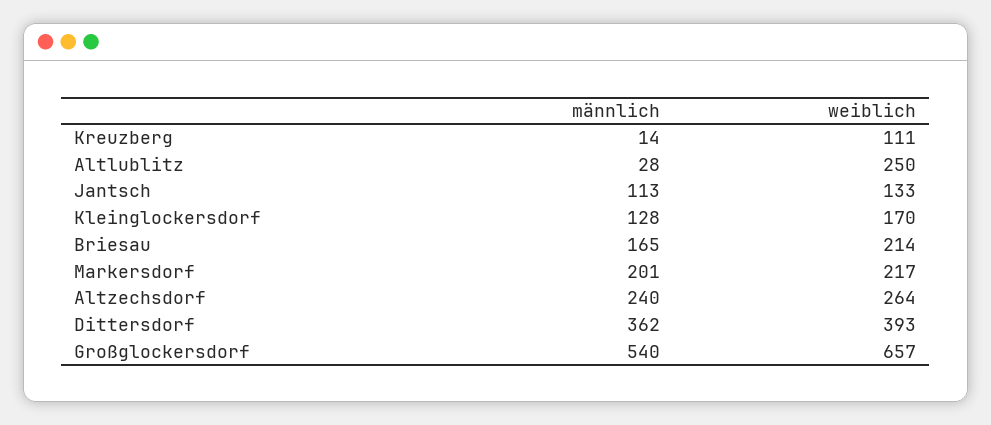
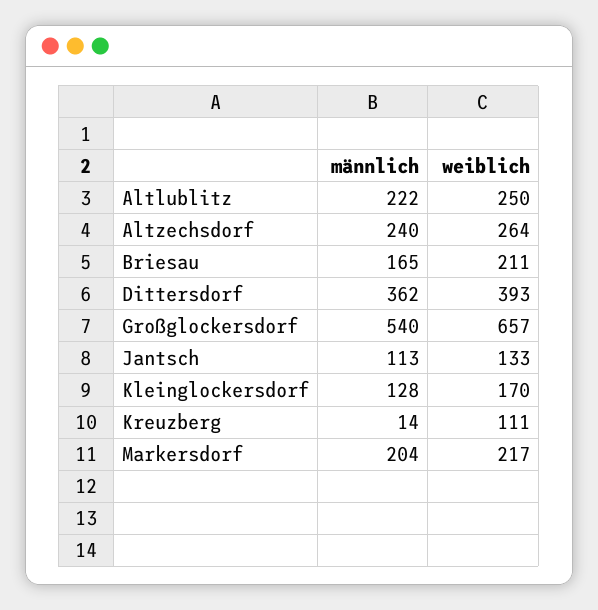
männlich, Altlublitz: 28 -> 222
weiblich, Briesau: 214 -> 211
männlich, Markersdorf: 201 -> 204

